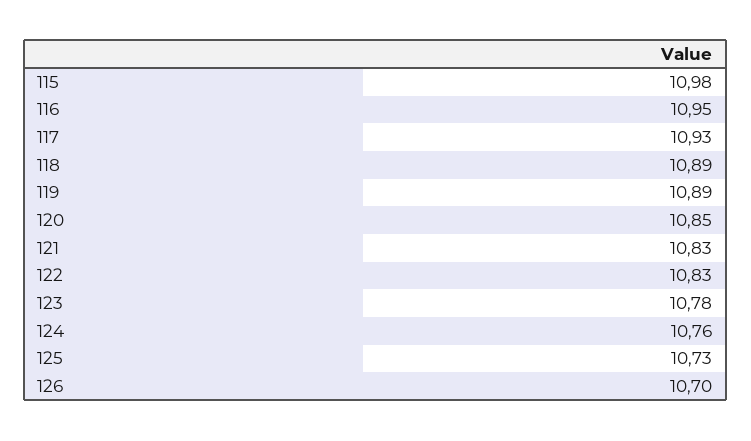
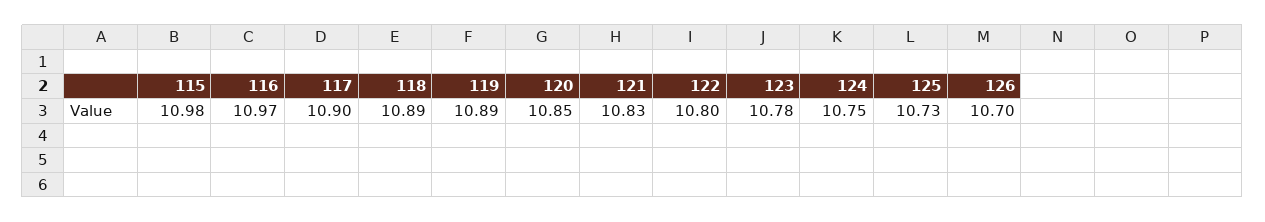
116: 10.95 -> 10.97
117: 10.93 -> 10.9
122: 10.83 -> 10.8
124: 10.76 -> 10.75

